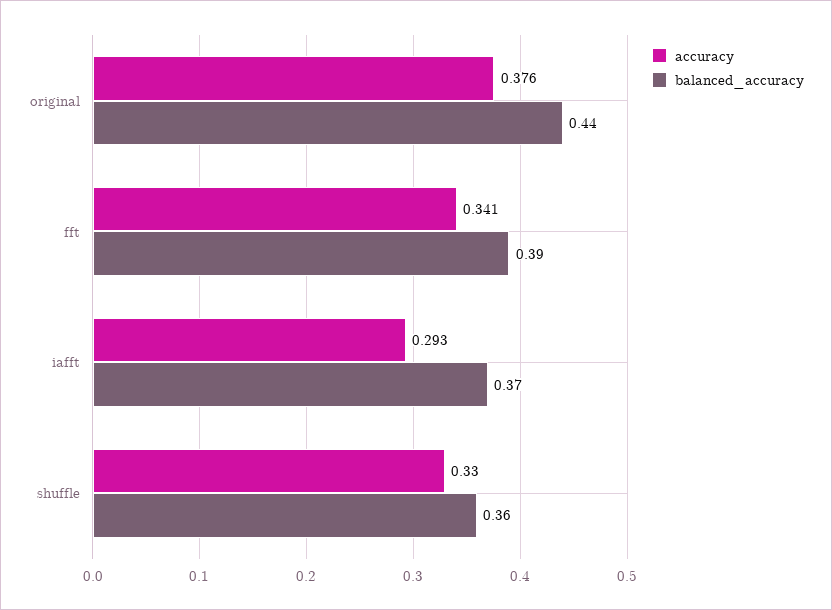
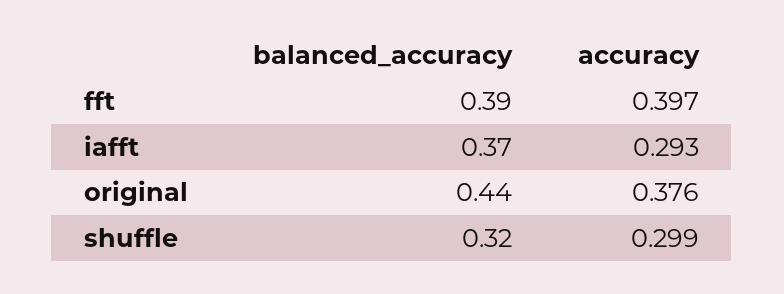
accuracy, fft: 0.341 -> 0.397
accuracy, shuffle: 0.33 -> 0.299
balanced_accuracy, shuffle: 0.36 -> 0.32

